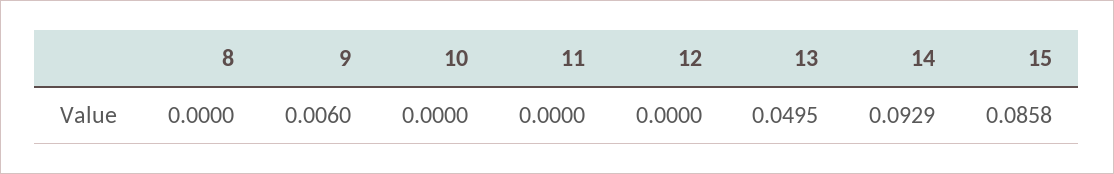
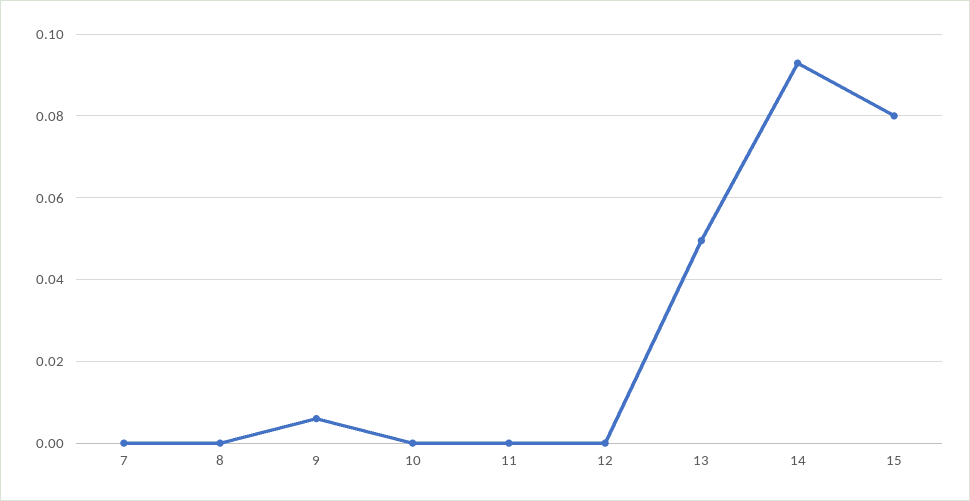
15: 0.0858 -> 0.08
7: none -> 0

